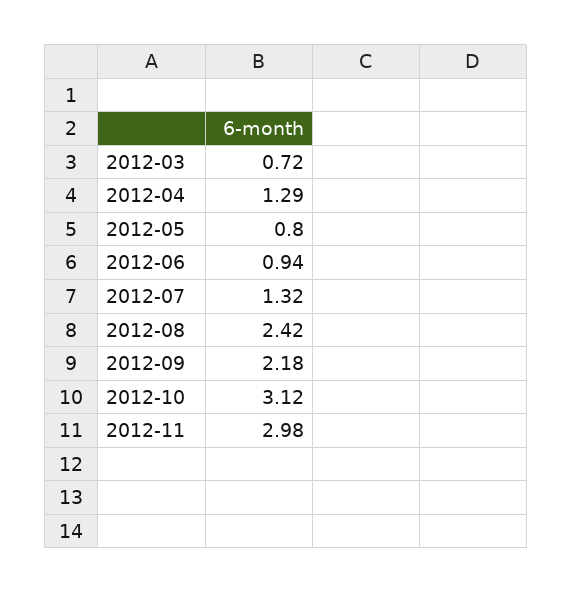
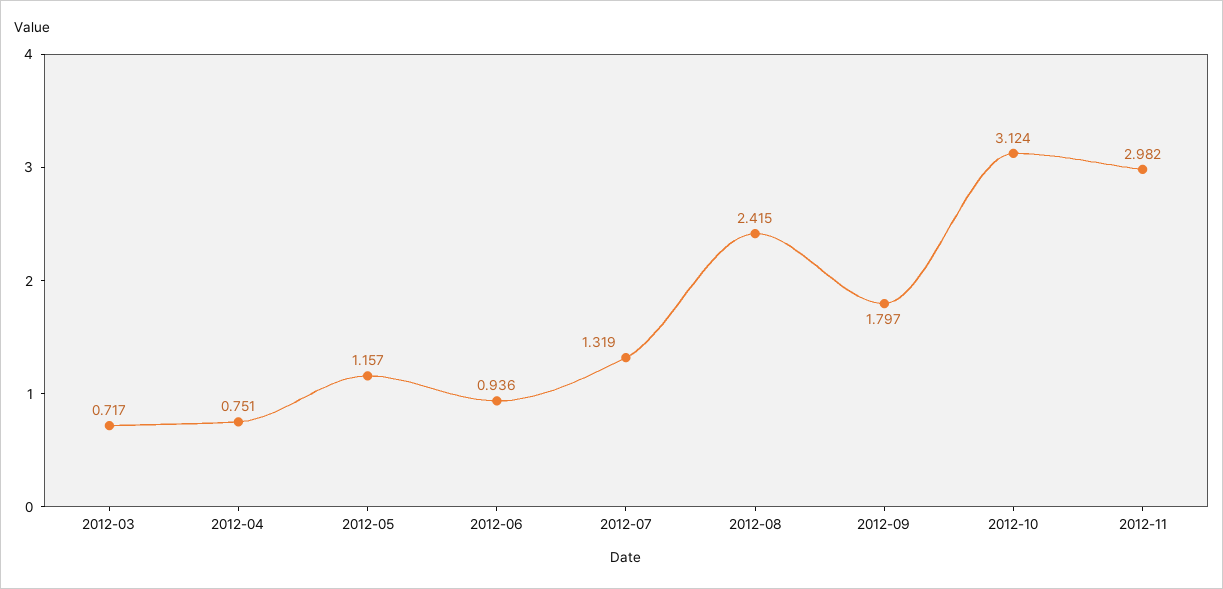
2012-04: 1.29 -> 0.751
2012-05: 0.8 -> 1.157
2012-09: 2.18 -> 1.797

